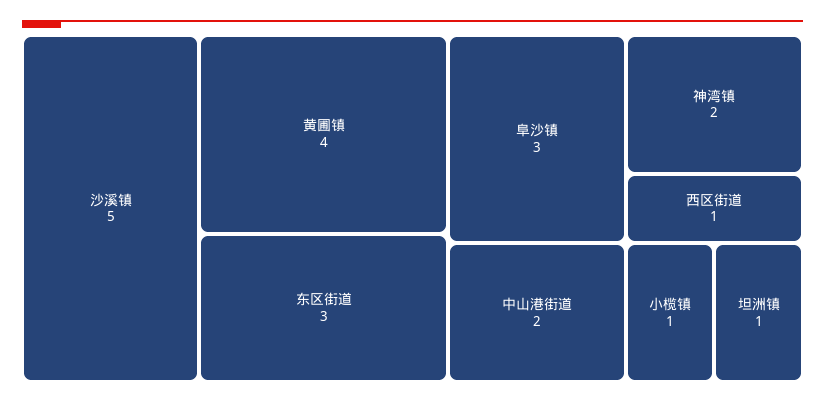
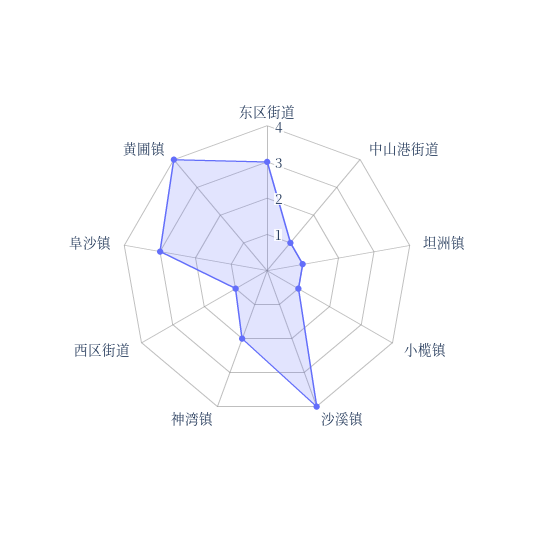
沙溪镇: 5 -> 4
中山港街道: 2 -> 1

